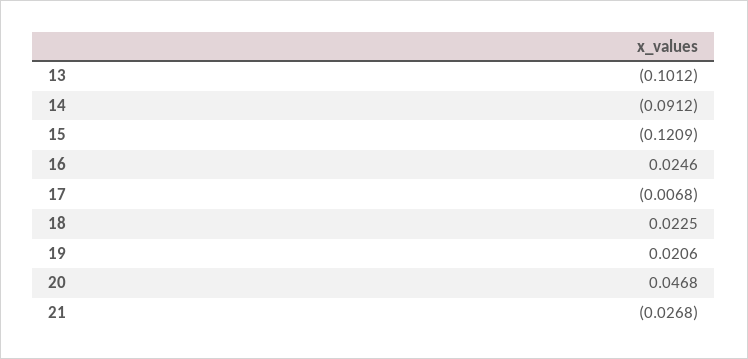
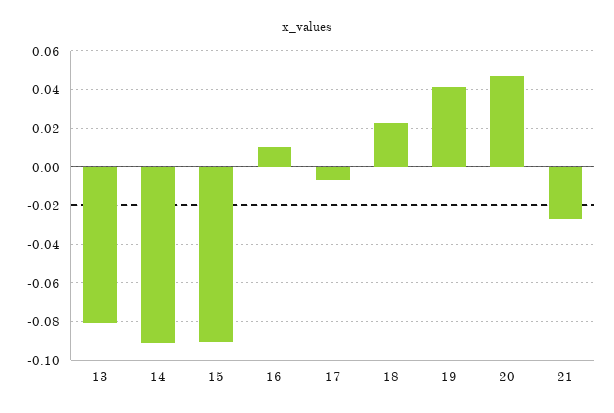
13: -0.1012 -> -0.08
15: -0.1209 -> -0.09
16: 0.0246 -> 0.01
19: 0.0206 -> 0.04

